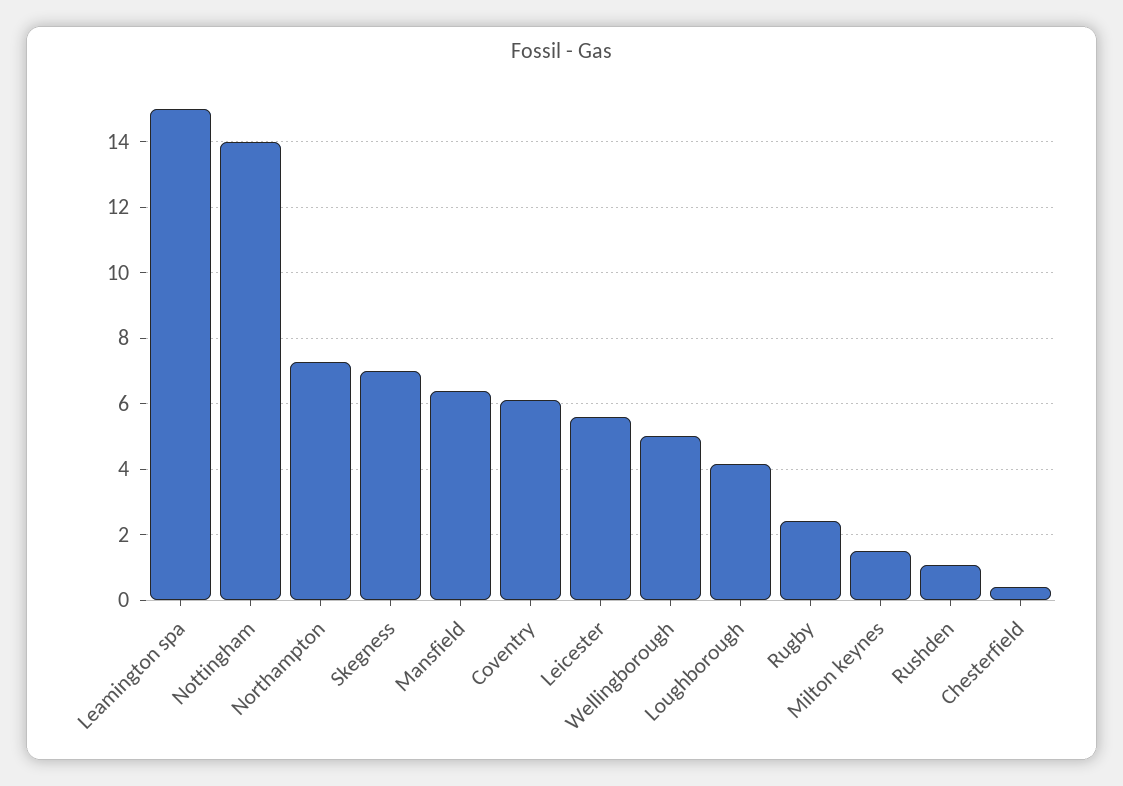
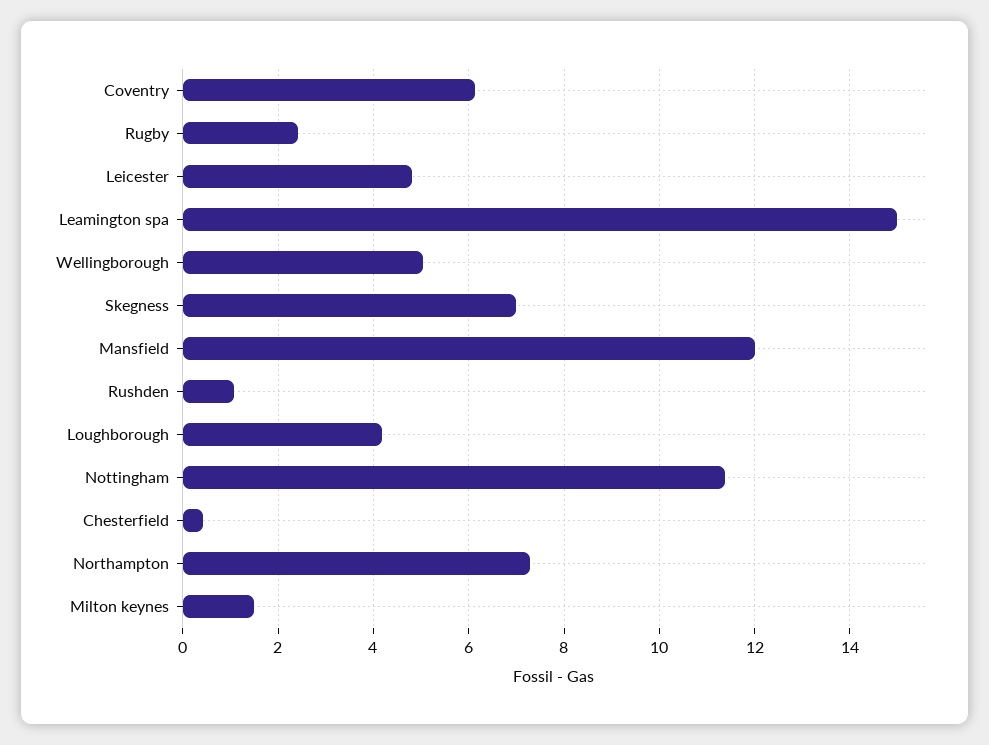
Nottingham: 14 -> 11.4
Mansfield: 6.4 -> 12
Leicester: 5.6 -> 4.8

